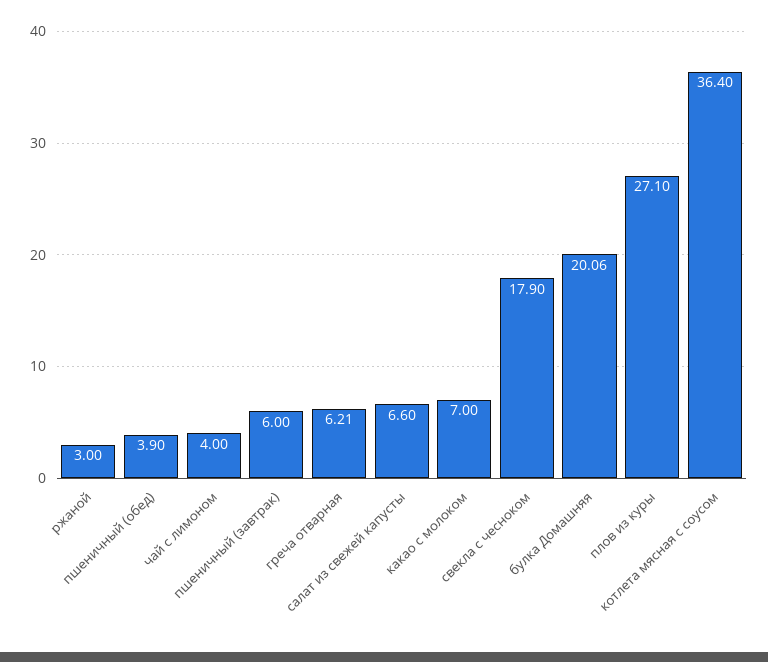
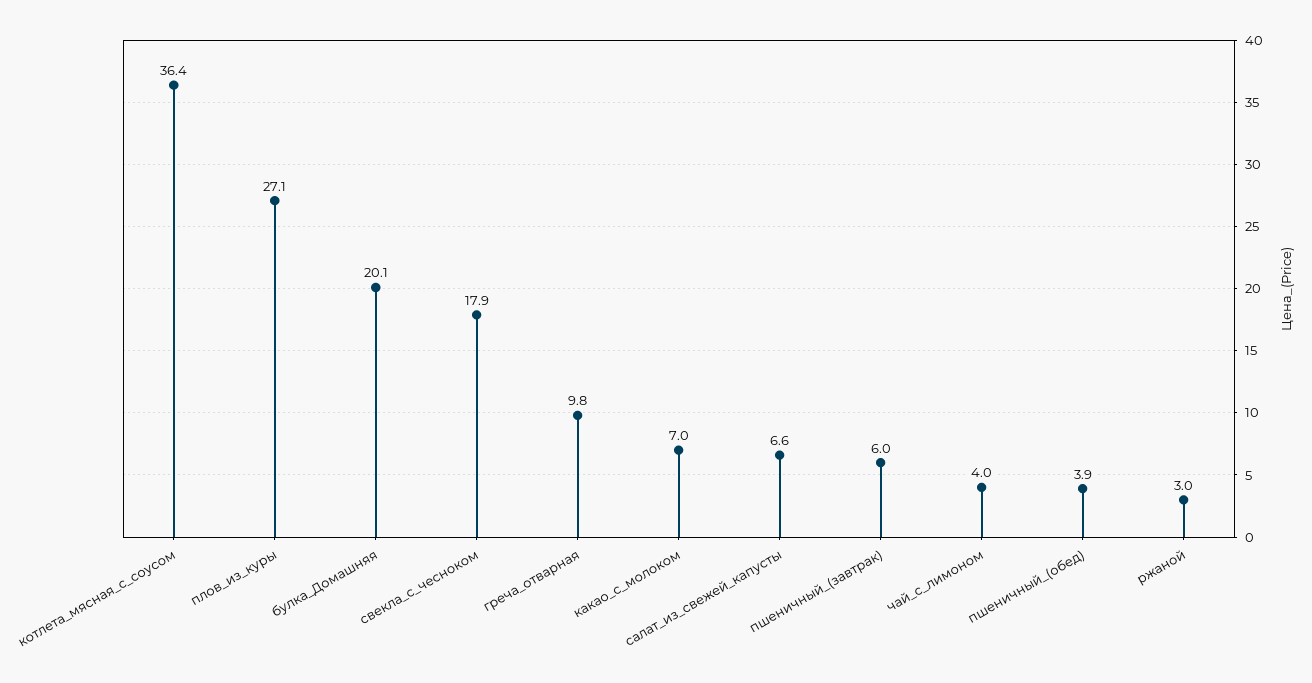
греча отварная: 6.21 -> 9.8

